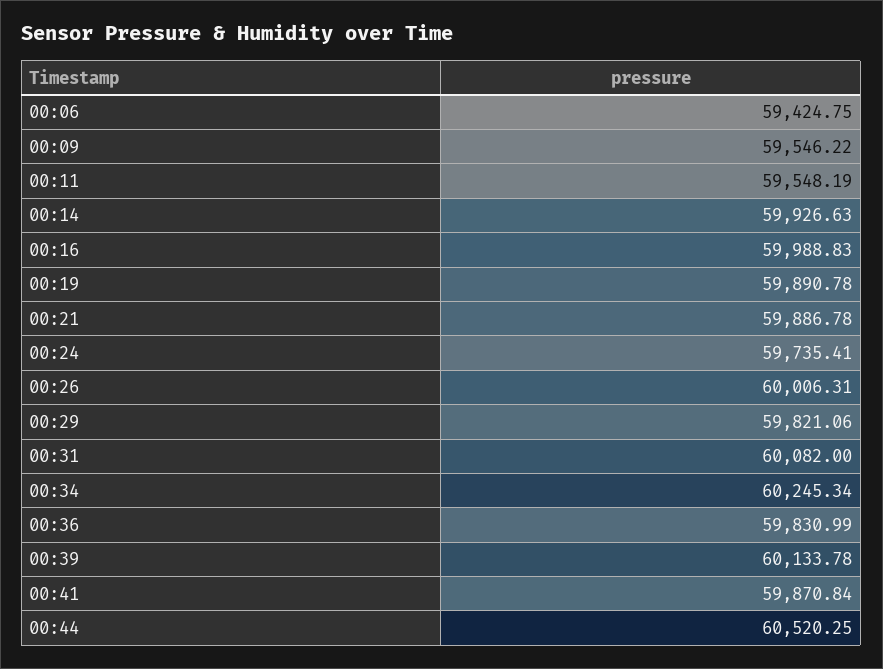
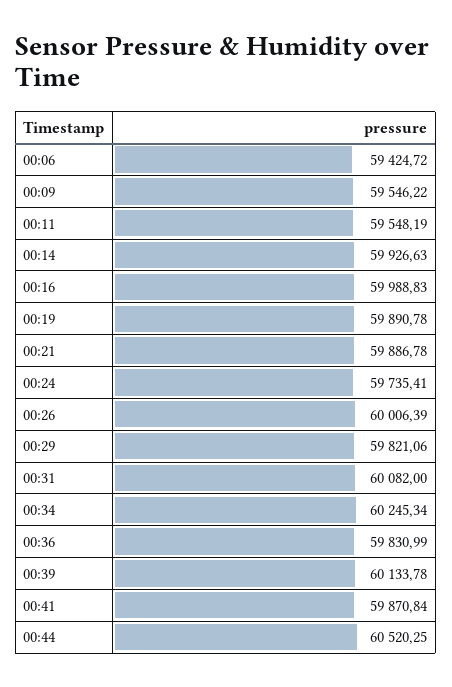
00:06: 59424.75 -> 59424.72
00:26: 60006.31 -> 60006.39

